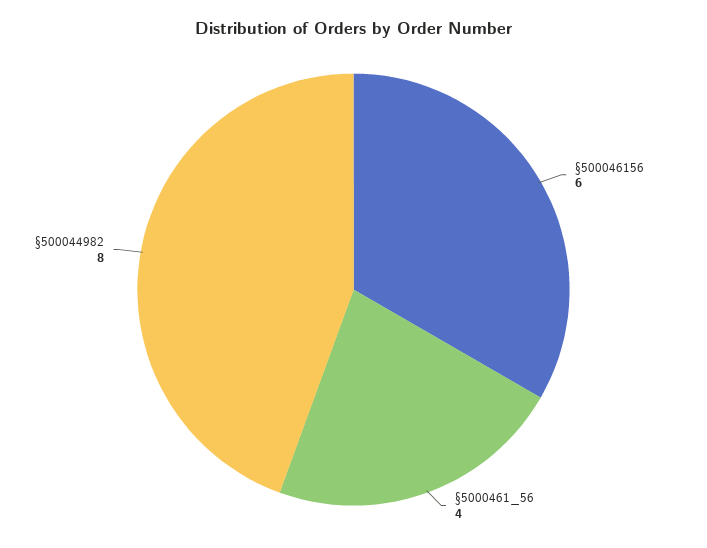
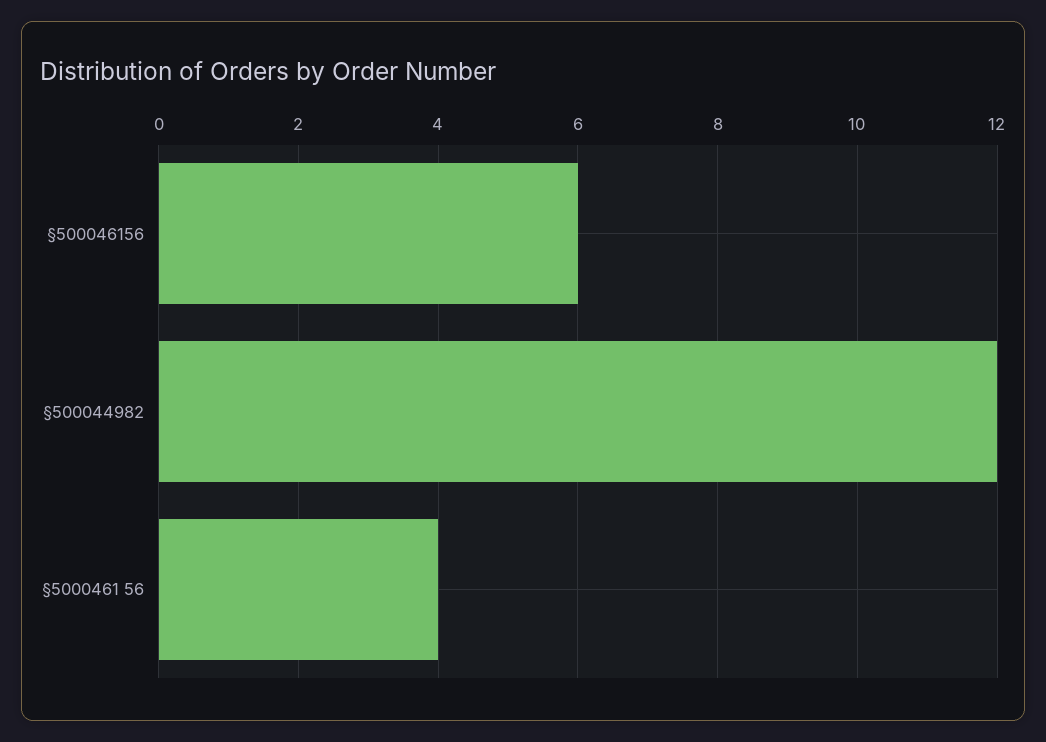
§500044982: 8 -> 12

